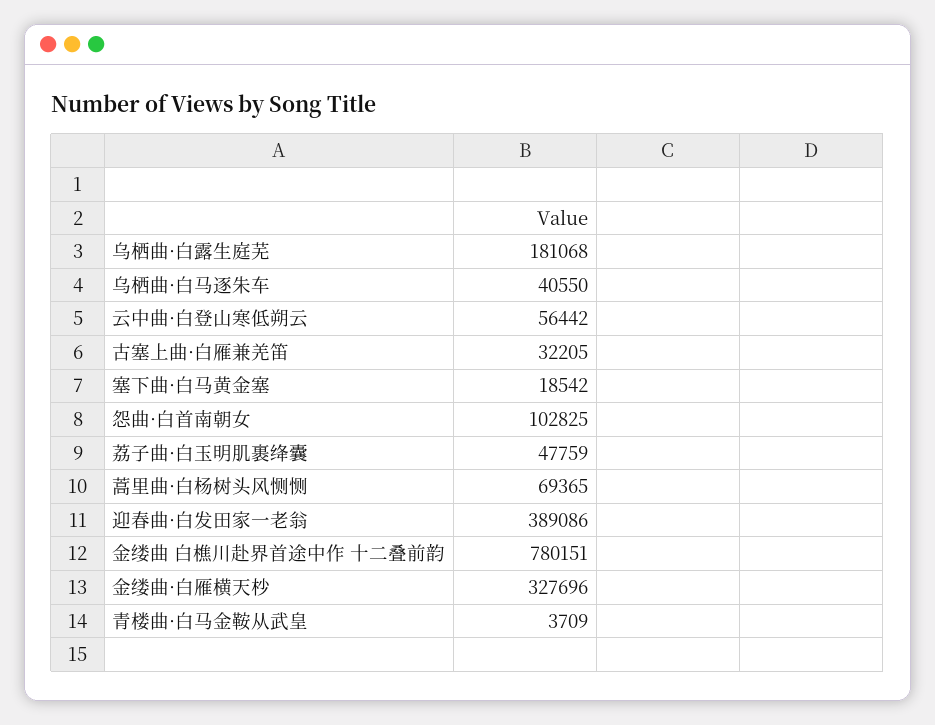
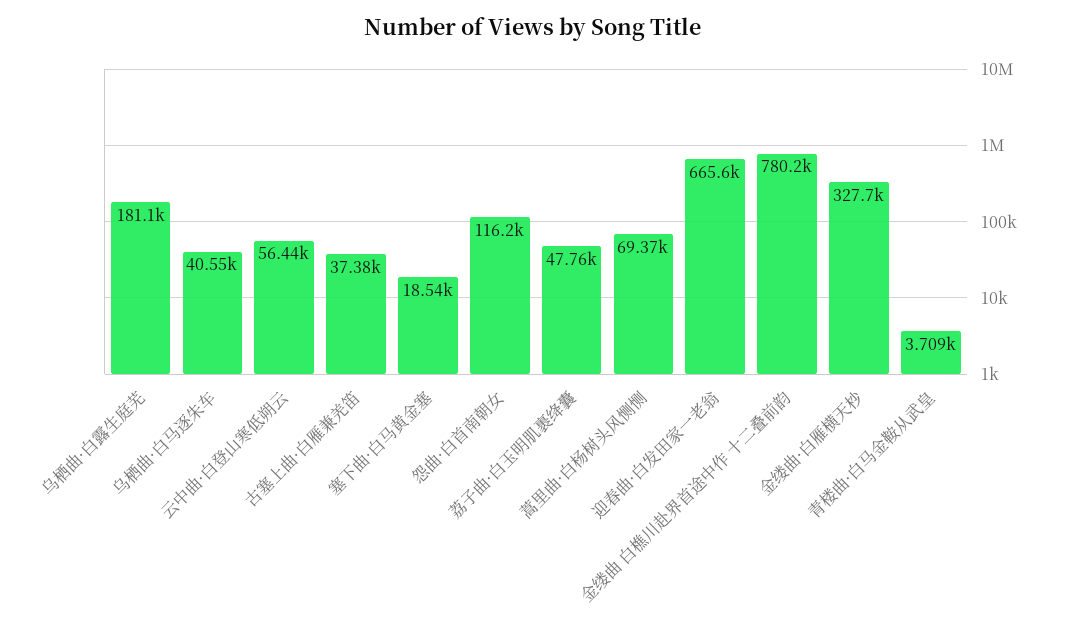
古塞上曲·白雁兼羌笛: 32205 -> 37380
怨曲·白首南朝女: 102825 -> 116200
迎春曲·白发田家一老翁: 389086 -> 665600

